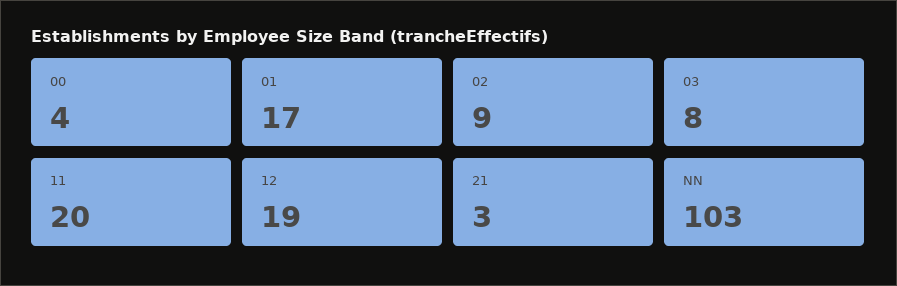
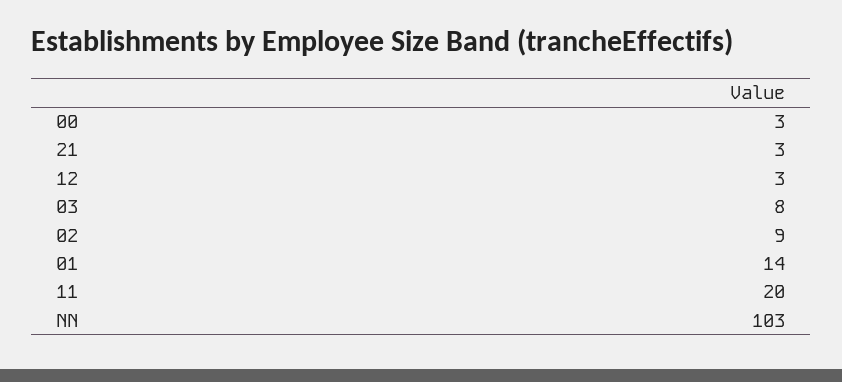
00: 4 -> 3
01: 17 -> 14
12: 19 -> 3

